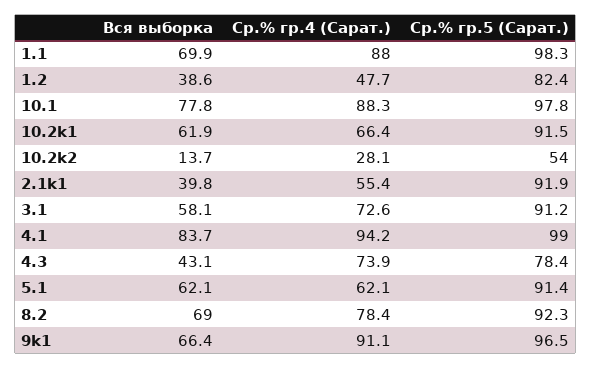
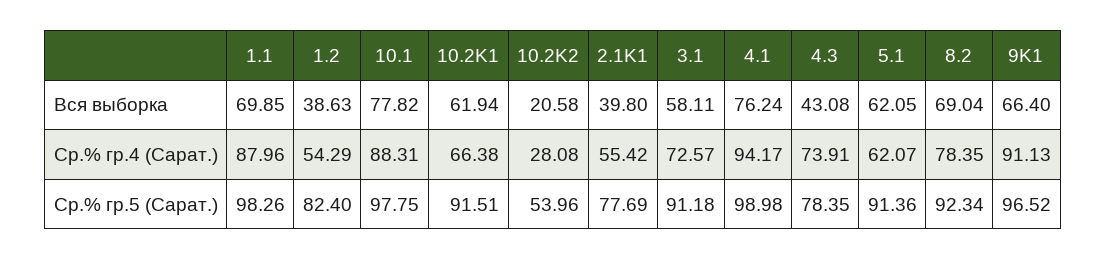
Ср.% гр.4 (Сарат.), 1.2: 47.7 -> 54.29
Вся выборка, 10.2k2: 13.7 -> 20.58
Ср.% гр.5 (Сарат.), 2.1k1: 91.9 -> 77.69
Вся выборка, 4.1: 83.7 -> 76.24

